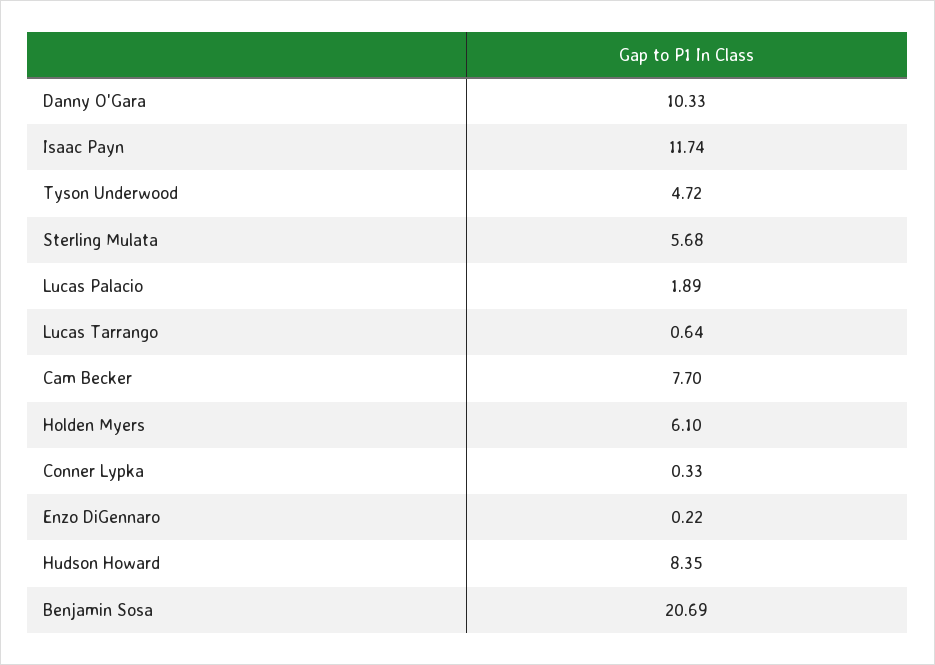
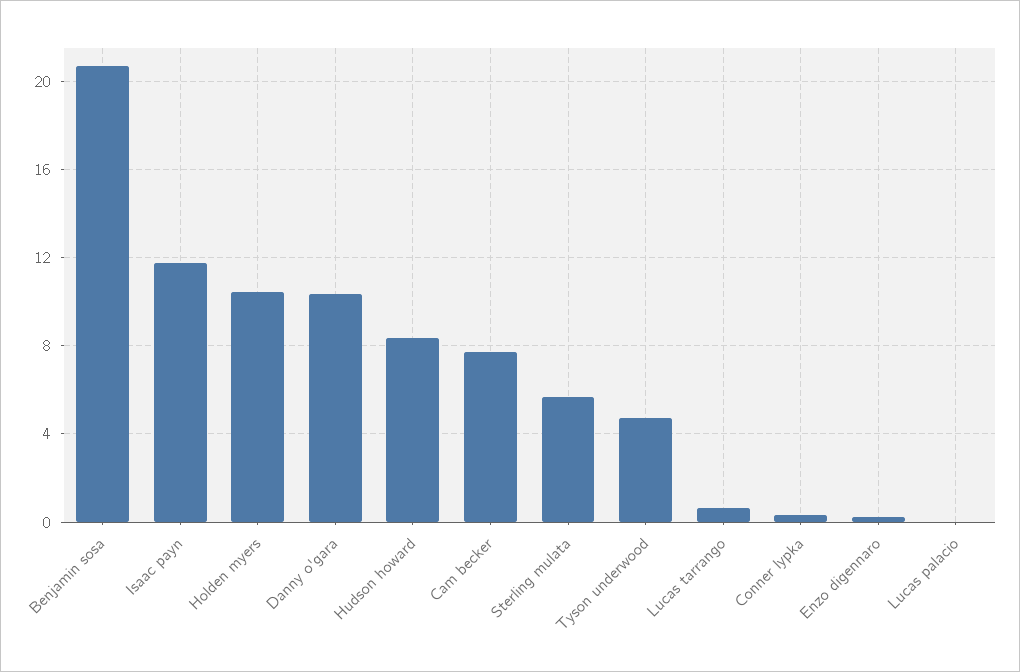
Lucas Palacio: 1.89 -> 0
Holden Myers: 6.1 -> 10.5

